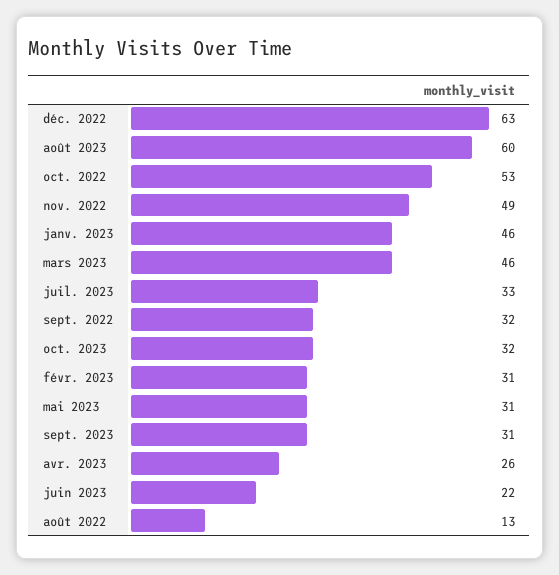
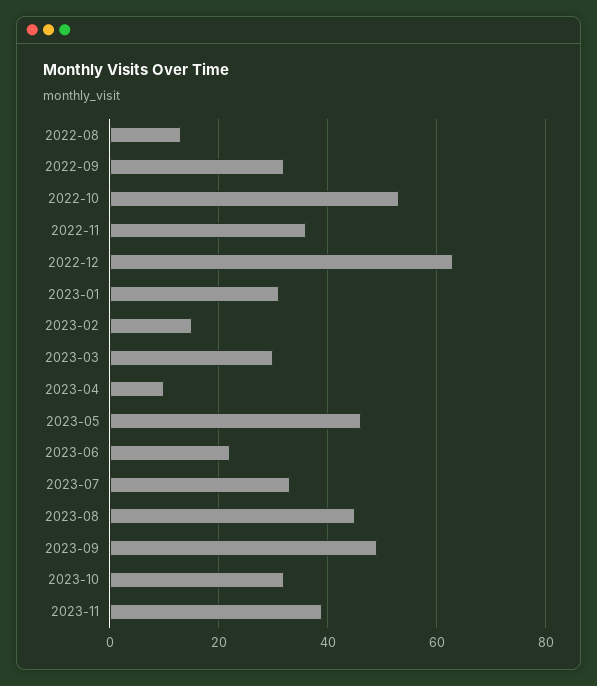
août 2023: 60 -> 45
nov. 2022: 49 -> 35
janv. 2023: 46 -> 30
mars 2023: 46 -> 30
févr. 2023: 31 -> 15
mai 2023: 31 -> 45
sept. 2023: 31 -> 50
avr. 2023: 26 -> 10
2023-11: none -> 40

